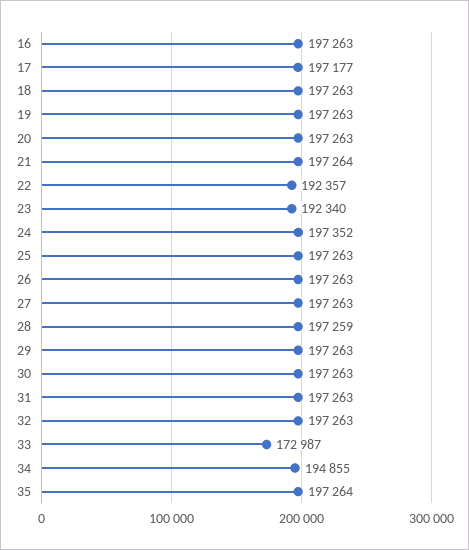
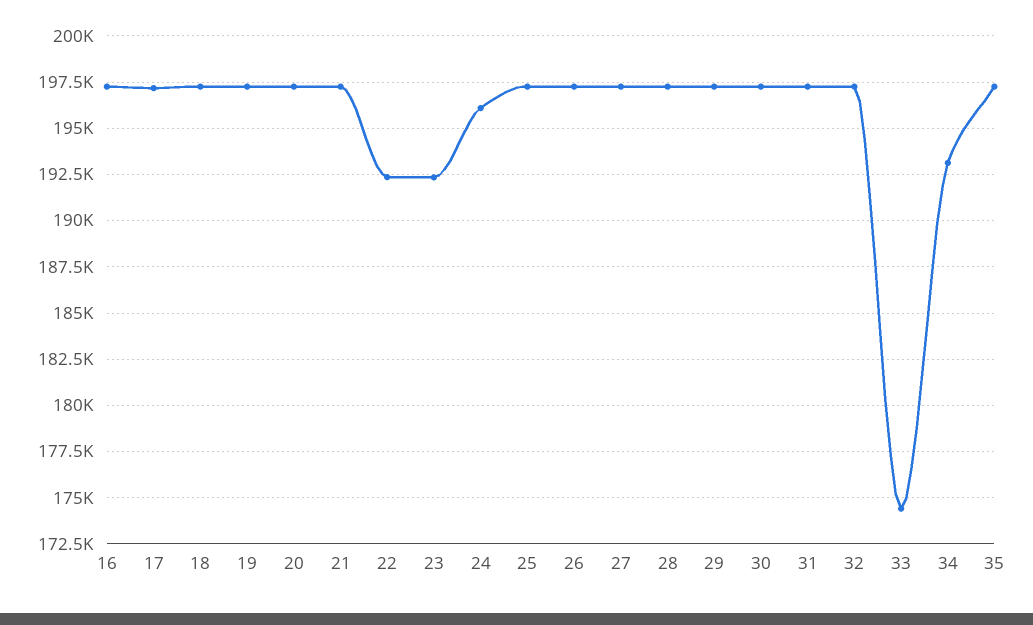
24: 197352 -> 196000
33: 172987 -> 174500
34: 194855 -> 193000

